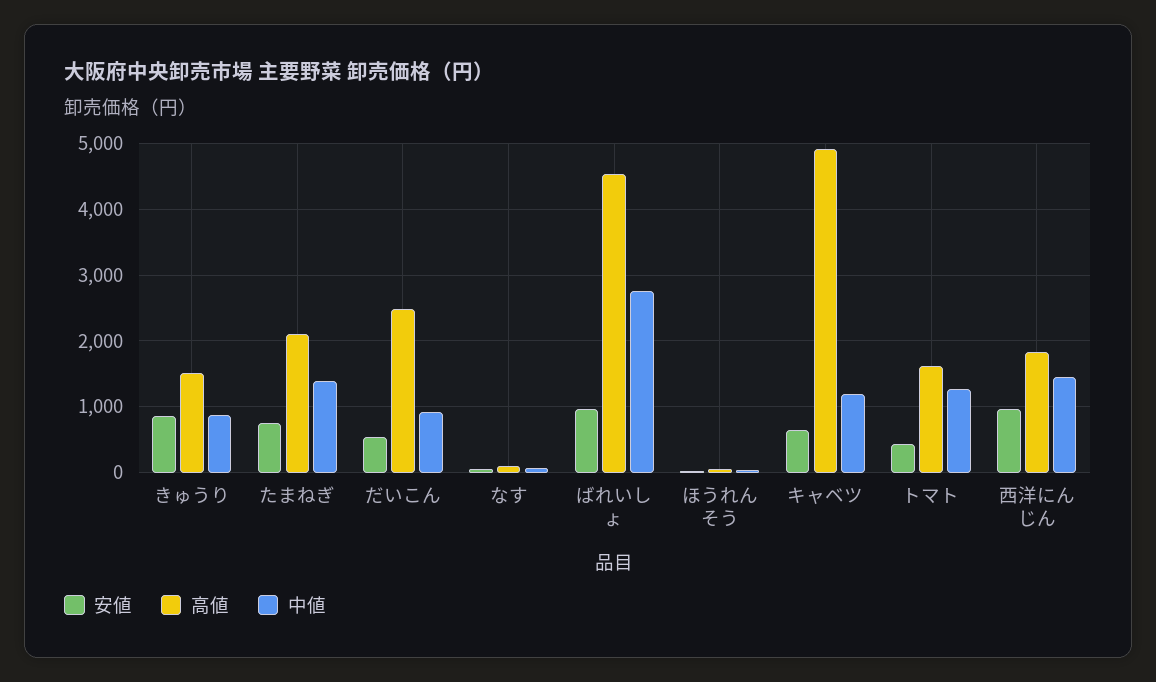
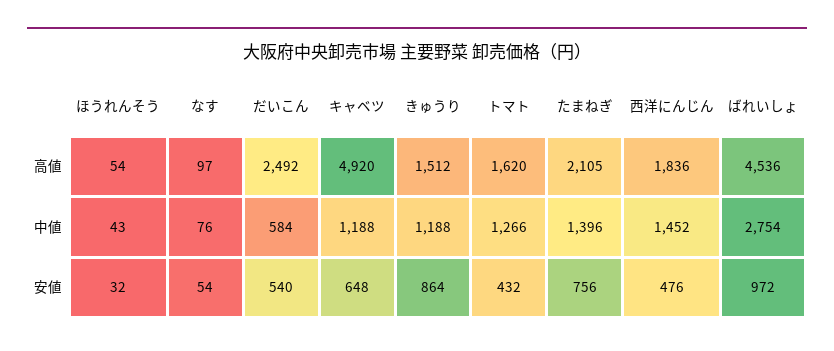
中値, きゅうり: 900 -> 1188
中値, だいこん: 900 -> 584
安値, 西洋にんじん: 1000 -> 476

